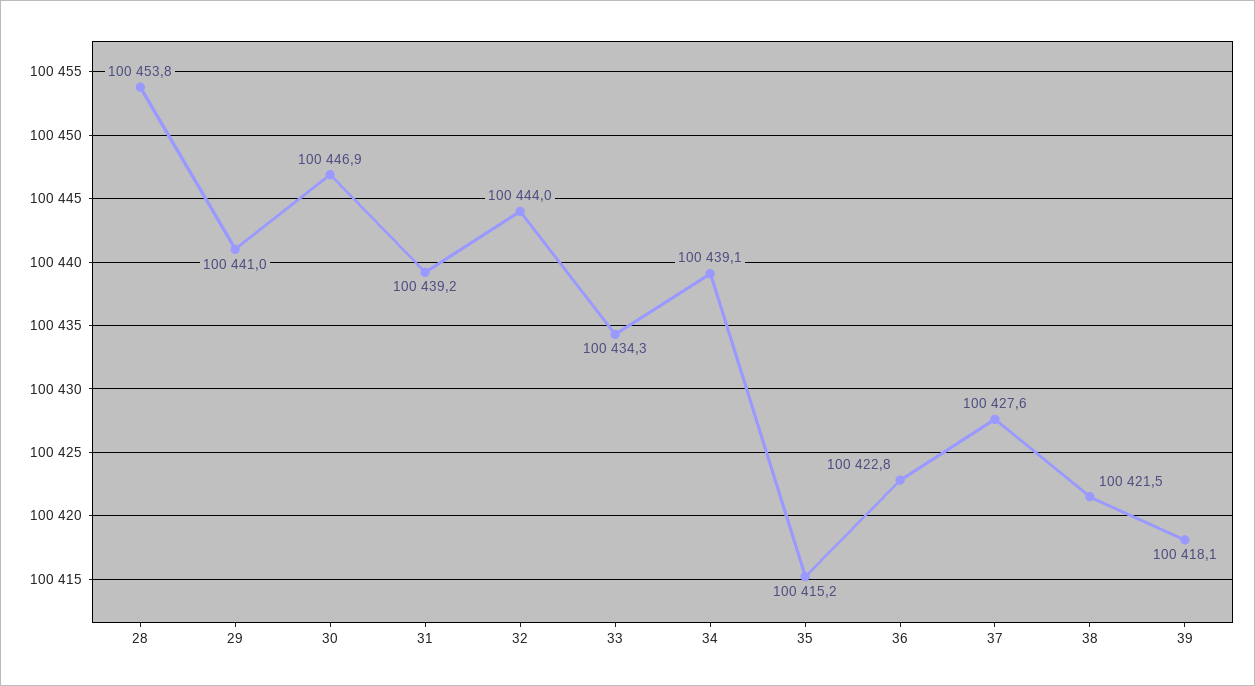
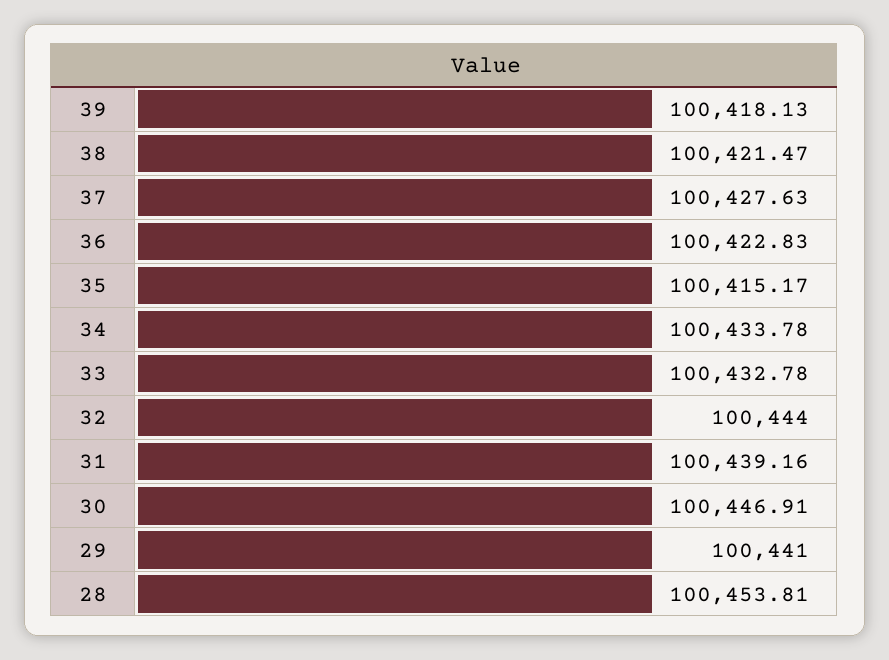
33: 100434.3 -> 100432.78
34: 100439.1 -> 100433.78

